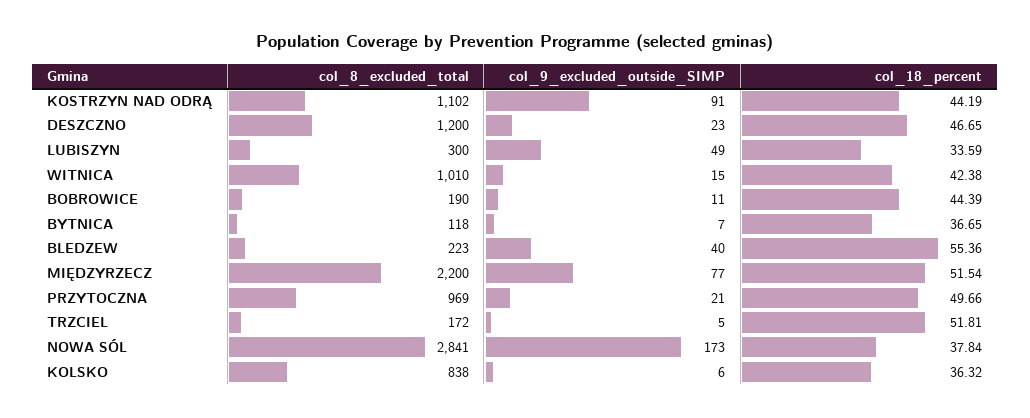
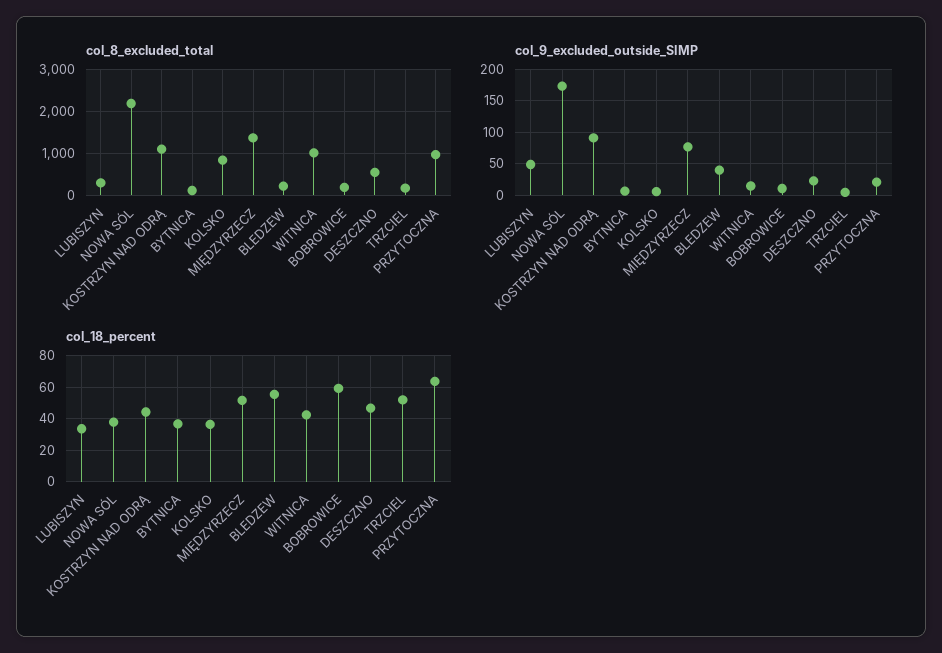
col_8_excluded_total, DESZCZNO: 1200 -> 600
col_18_percent, BOBROWICE: 44.39 -> 60
col_8_excluded_total, MIĘDZYRZECZ: 2200 -> 1400
col_18_percent, PRZYTOCZNA: 49.66 -> 65
col_8_excluded_total, NOWA SÓL: 2841 -> 2200

